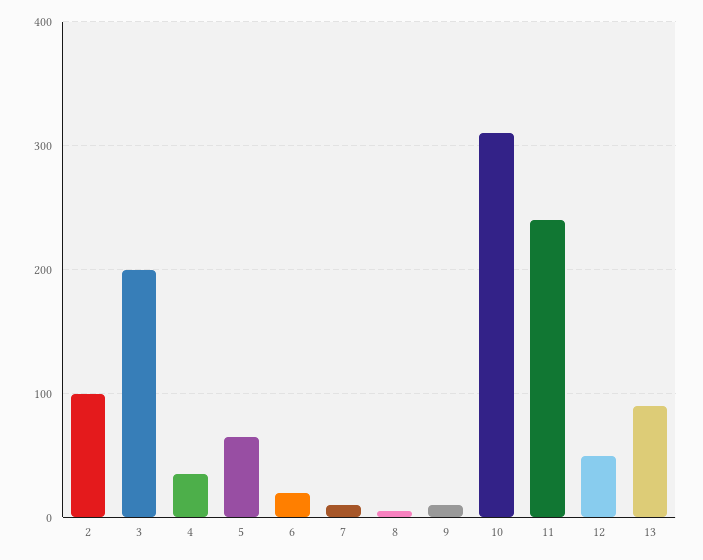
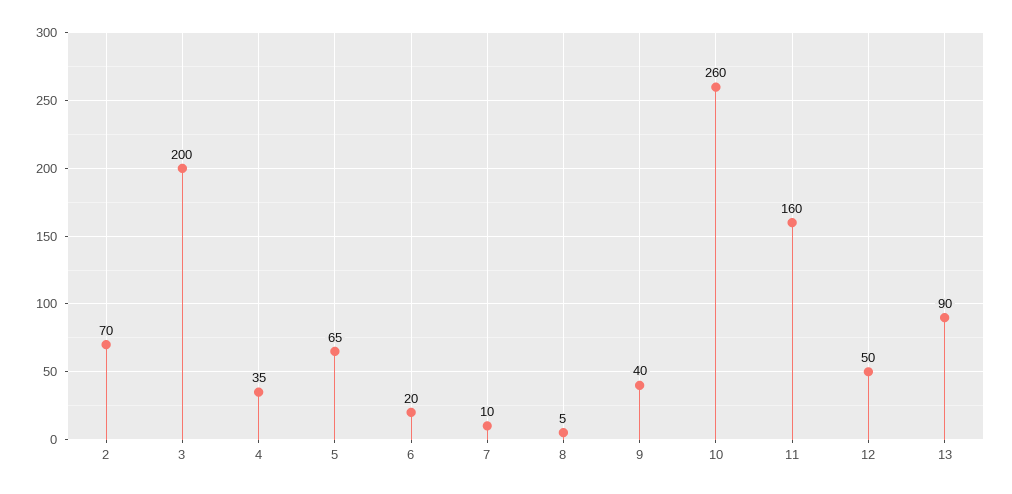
2: 100 -> 70
9: 10 -> 40
10: 310 -> 260
11: 240 -> 160

